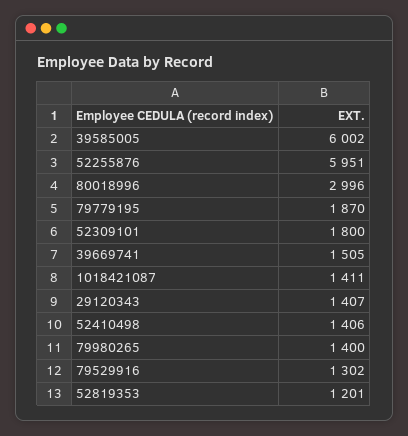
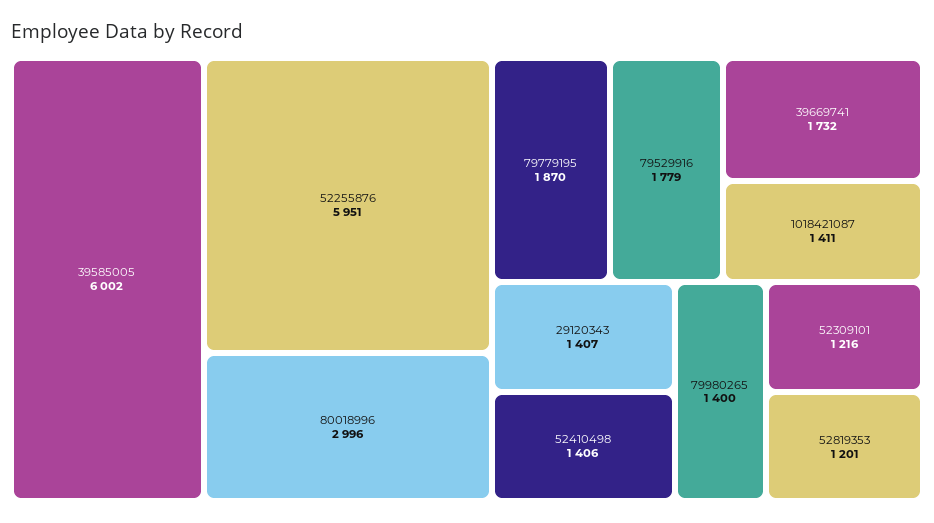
52309101: 1800 -> 1216
39669741: 1505 -> 1732
79529916: 1302 -> 1779

